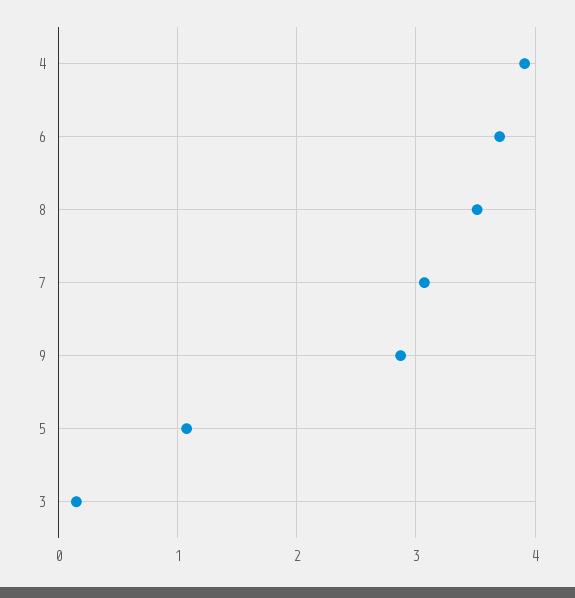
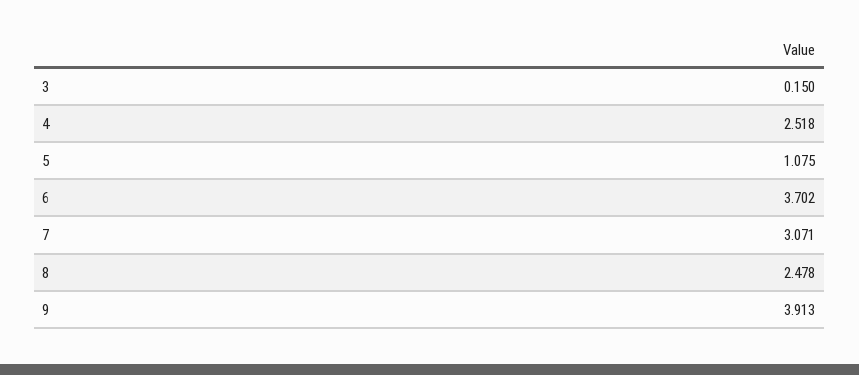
4: 3.9 -> 2.518
8: 3.5 -> 2.478
9: 2.9 -> 3.913

